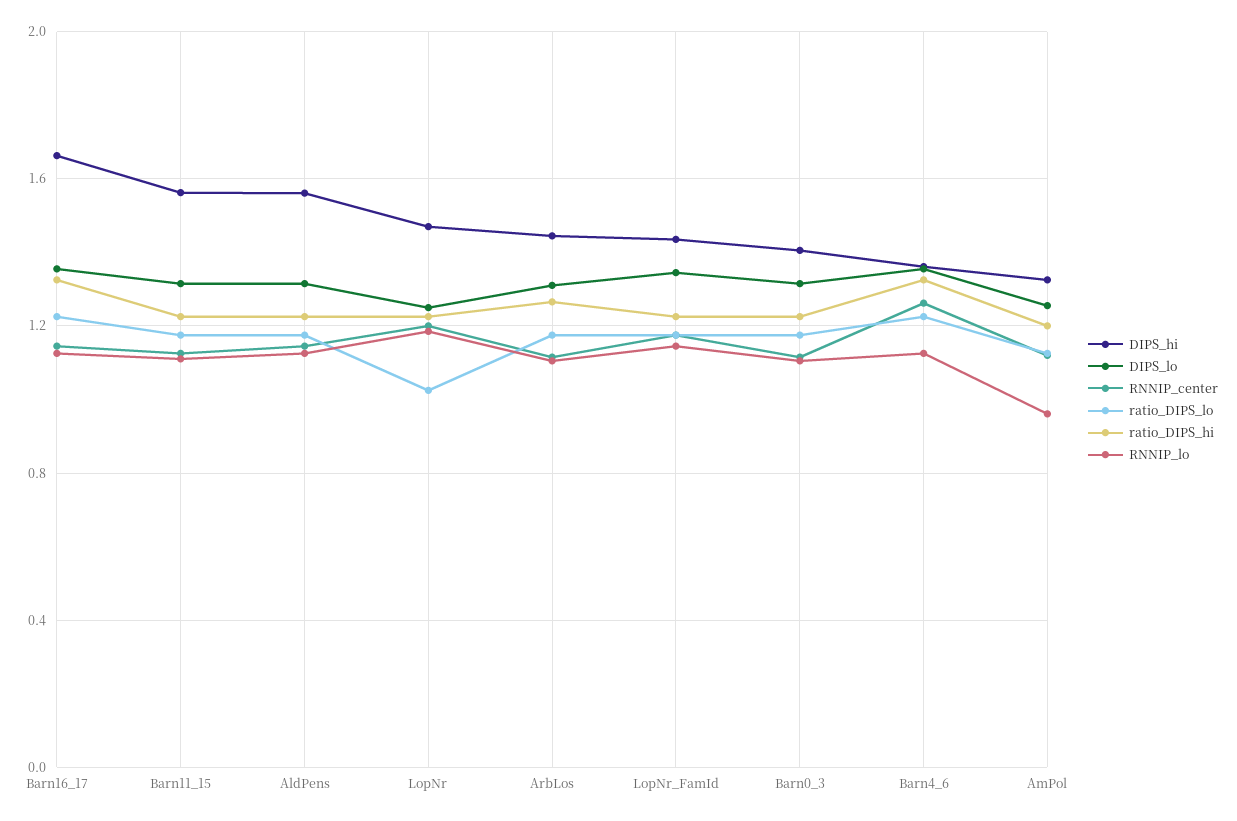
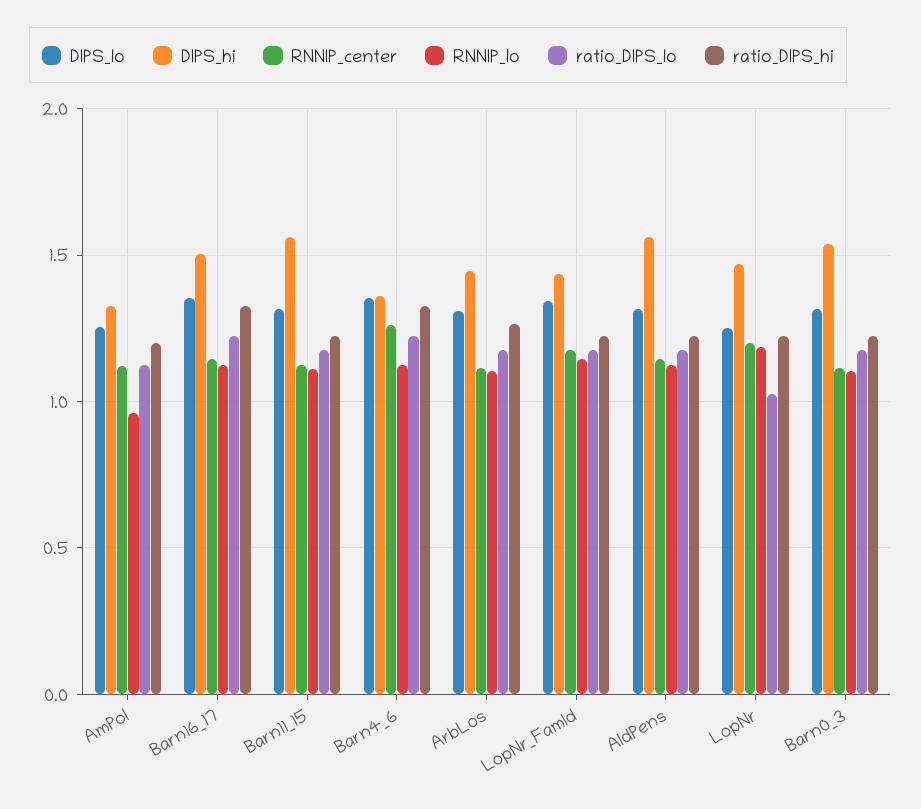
DIPS_hi, Barn16_17: 1.65 -> 1.5
DIPS_hi, Barn0_3: 1.4 -> 1.55

